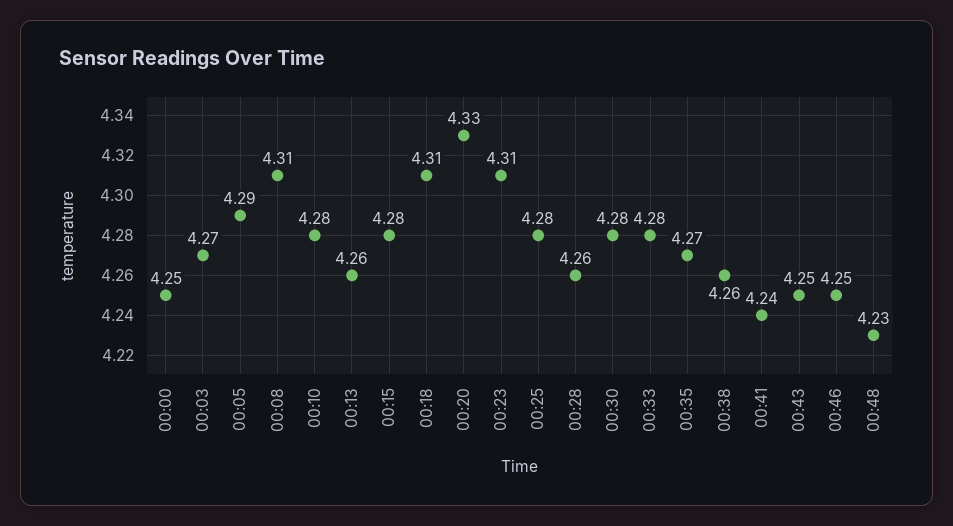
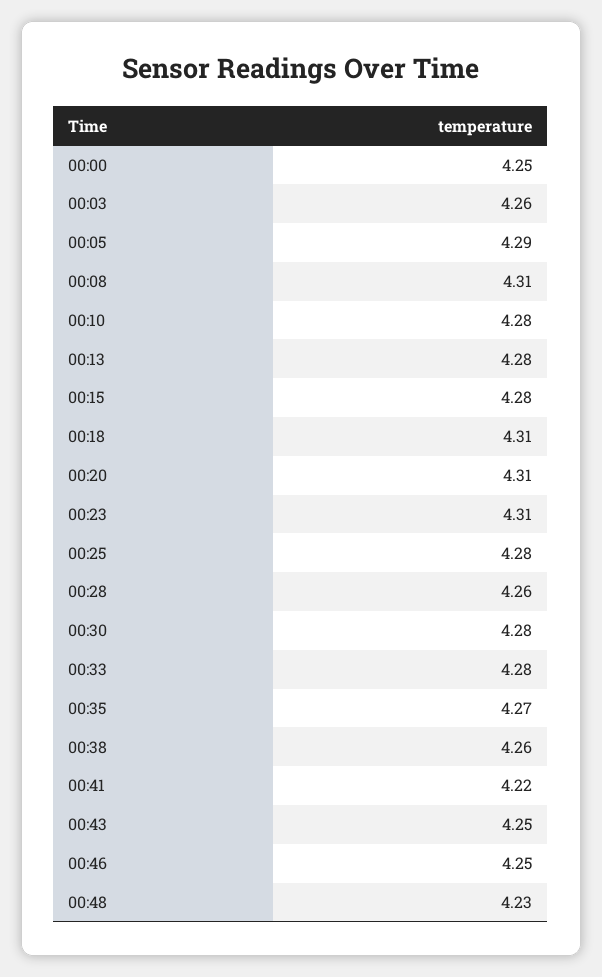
00:03: 4.27 -> 4.26
00:13: 4.26 -> 4.28
00:20: 4.33 -> 4.31
00:41: 4.24 -> 4.22

